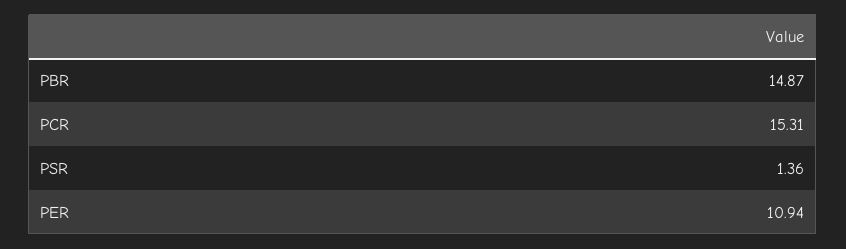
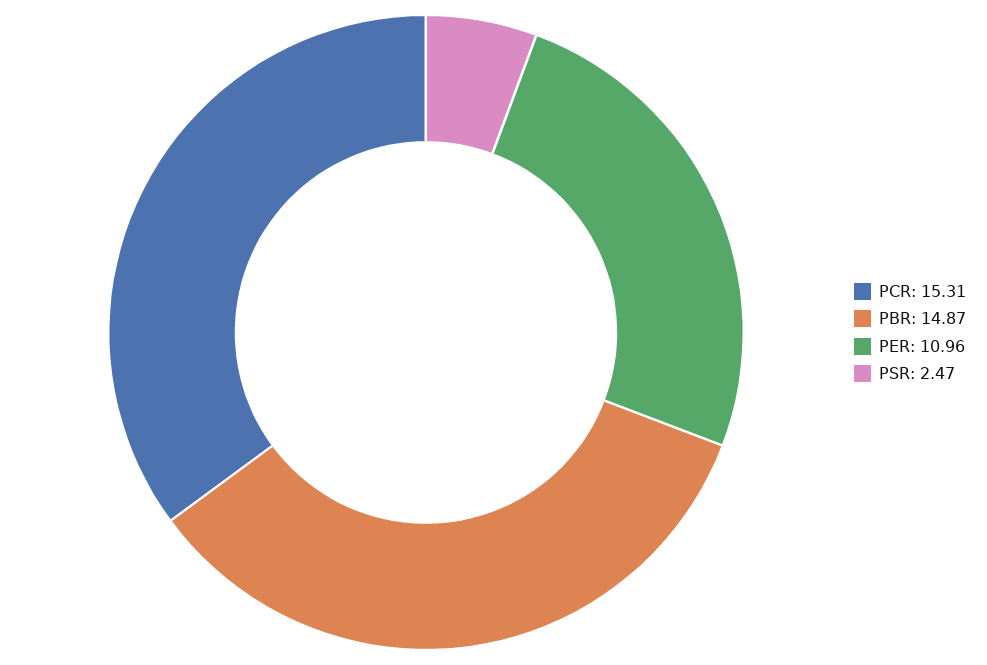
PSR: 1.36 -> 2.47
PER: 10.94 -> 10.96

